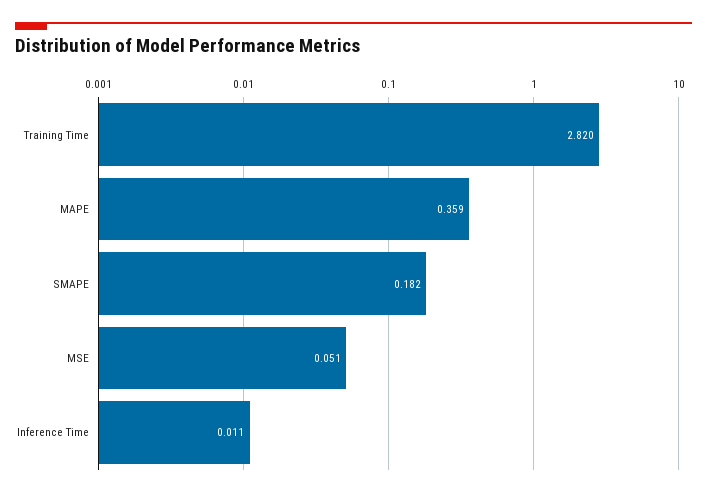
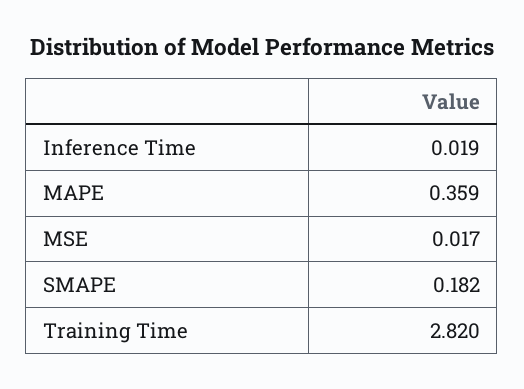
MSE: 0.051 -> 0.017
Inference Time: 0.011 -> 0.019

